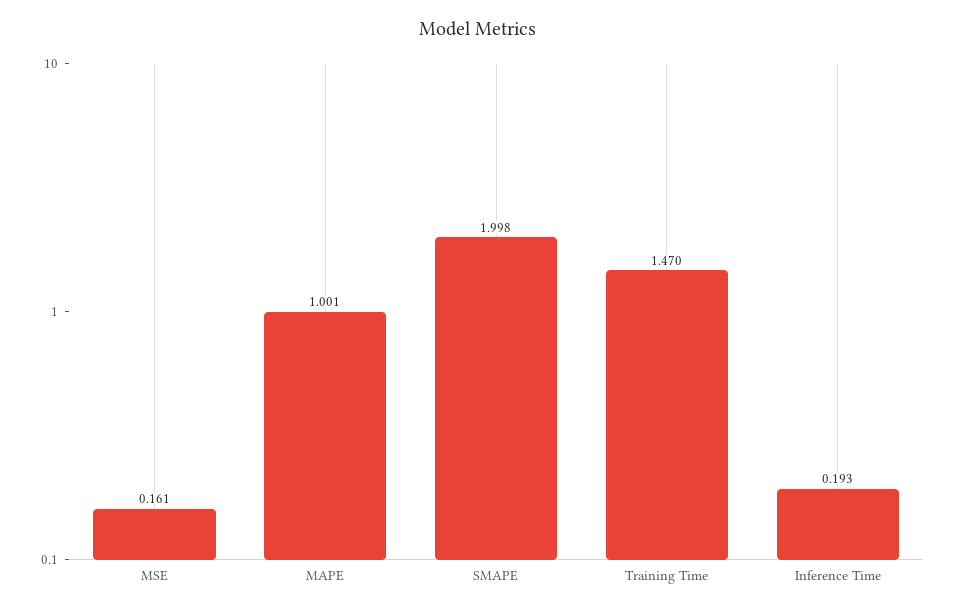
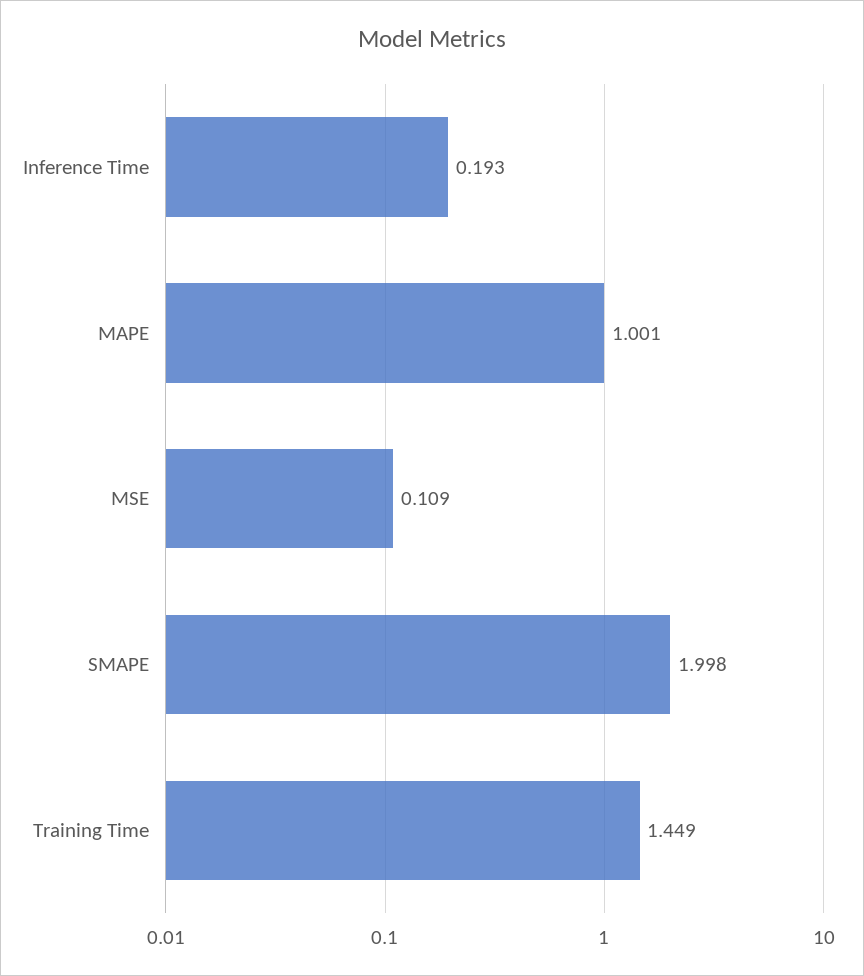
MSE: 0.161 -> 0.109
Training Time: 1.47 -> 1.449

